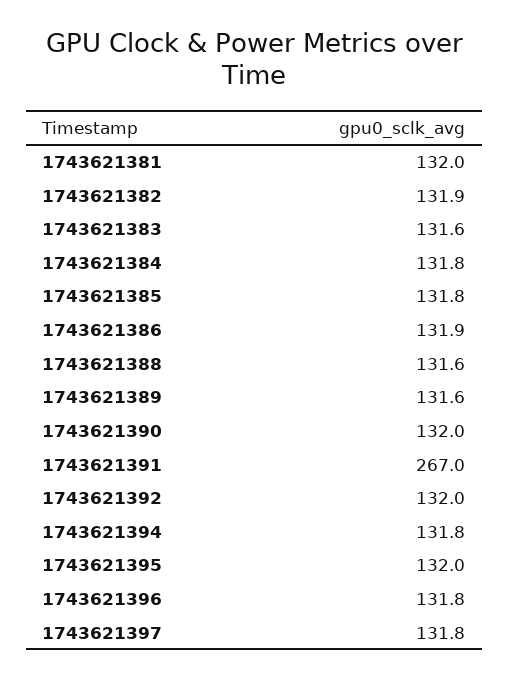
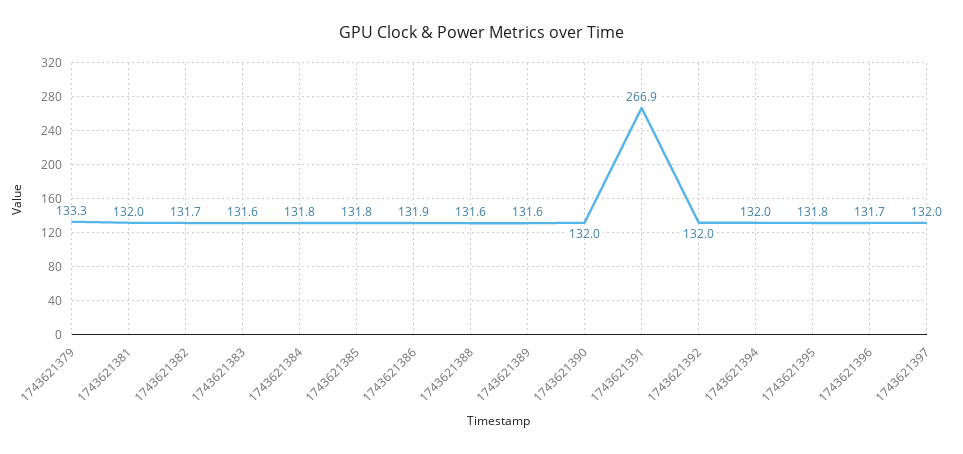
1743621382: 131.9 -> 131.7
1743621391: 267 -> 266.9
1743621394: 131.8 -> 132
1743621395: 132 -> 131.8
1743621396: 131.8 -> 131.7
1743621397: 131.8 -> 132
1743621379: none -> 133.3

